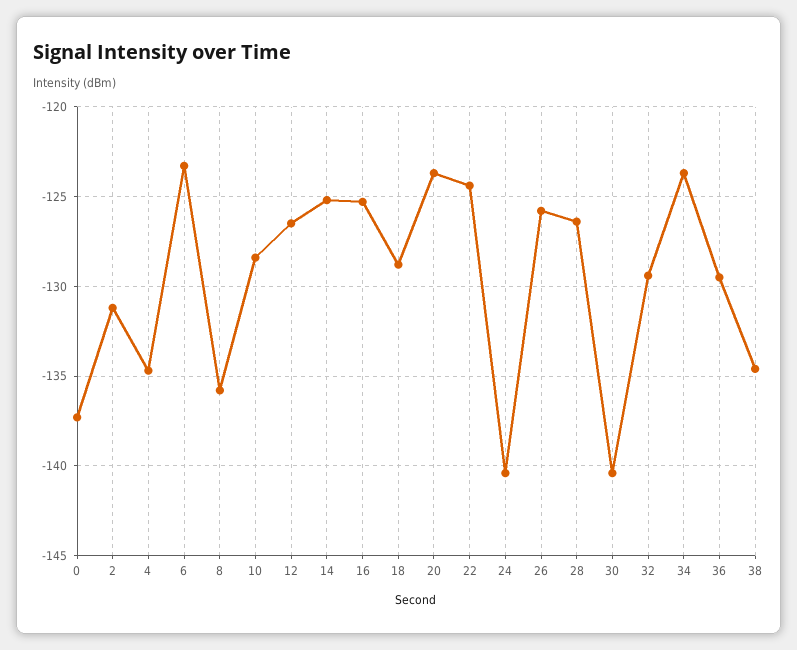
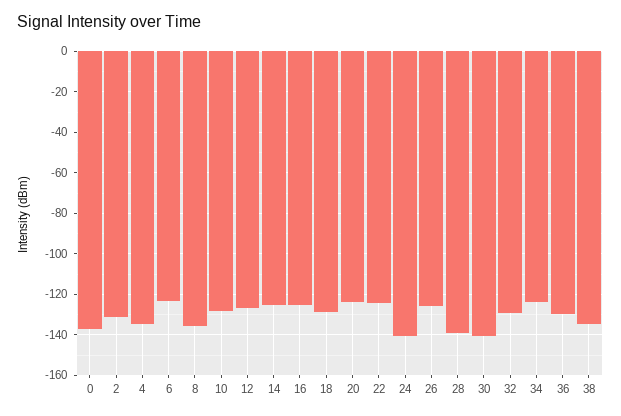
28: -126.5 -> -140

